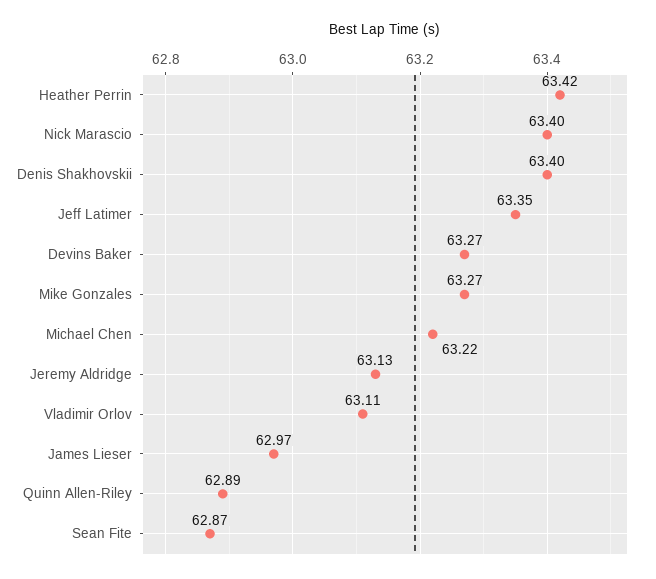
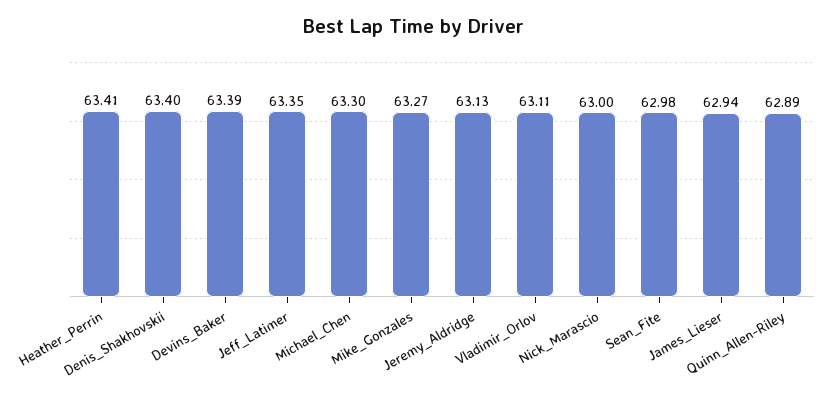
Heather Perrin: 63.42 -> 63.41
Nick Marascio: 63.4 -> 63
Devins Baker: 63.27 -> 63.39
Michael Chen: 63.22 -> 63.3
James Lieser: 62.97 -> 62.94
Sean Fite: 62.87 -> 62.98

